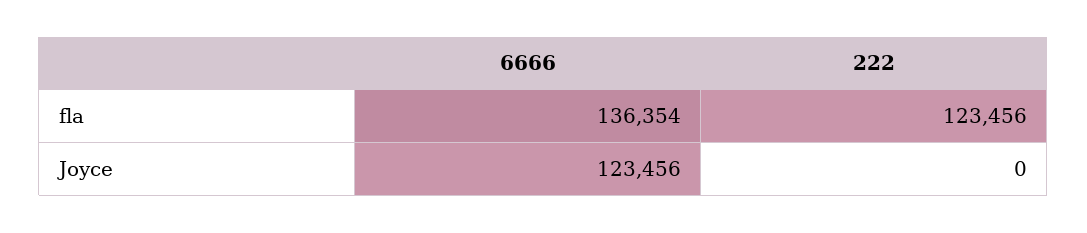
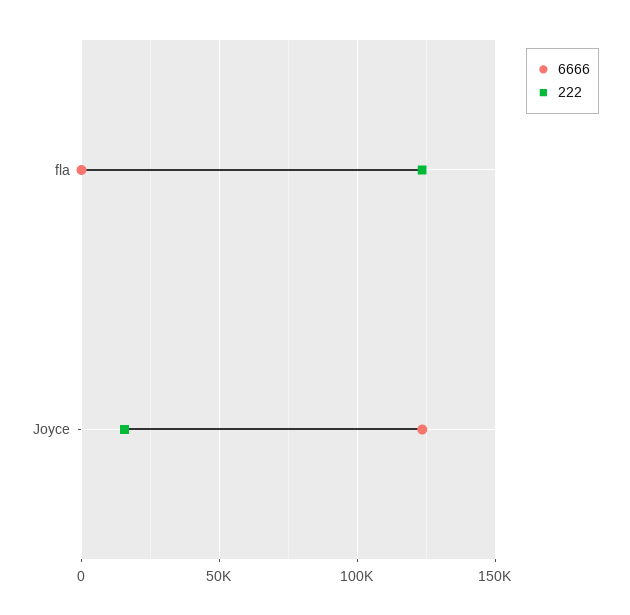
6666, fla: 136354 -> 0
222, Joyce: 0 -> 15000

